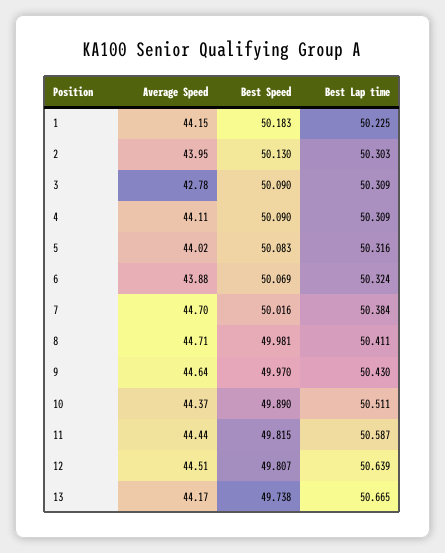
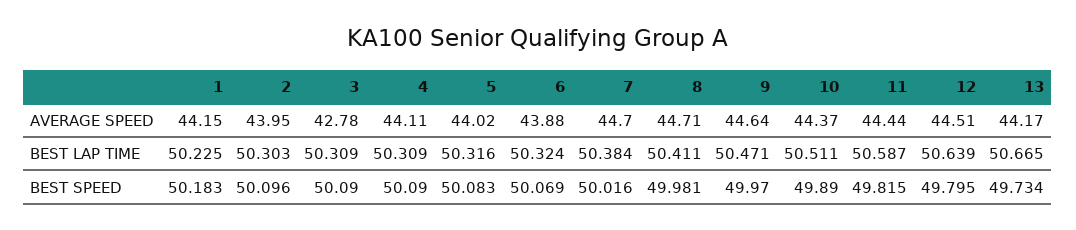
Best Speed, 2: 50.13 -> 50.096
Best Lap time, 9: 50.43 -> 50.471
Best Speed, 12: 49.807 -> 49.795
Best Speed, 13: 49.738 -> 49.734

